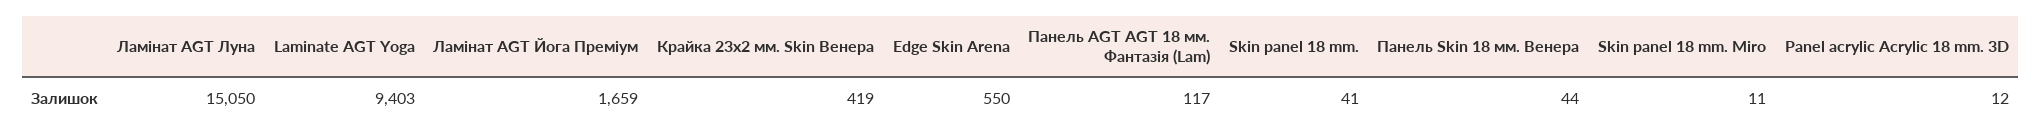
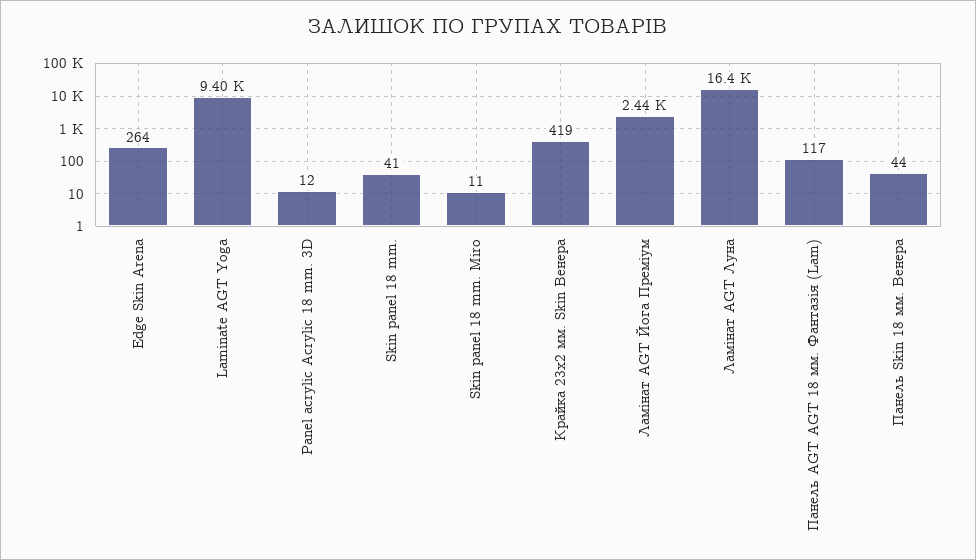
Ламінат AGT Луна: 15050 -> 16400
Ламінат AGT Йога Преміум: 1659 -> 2440
Edge Skin Arena: 550 -> 264

